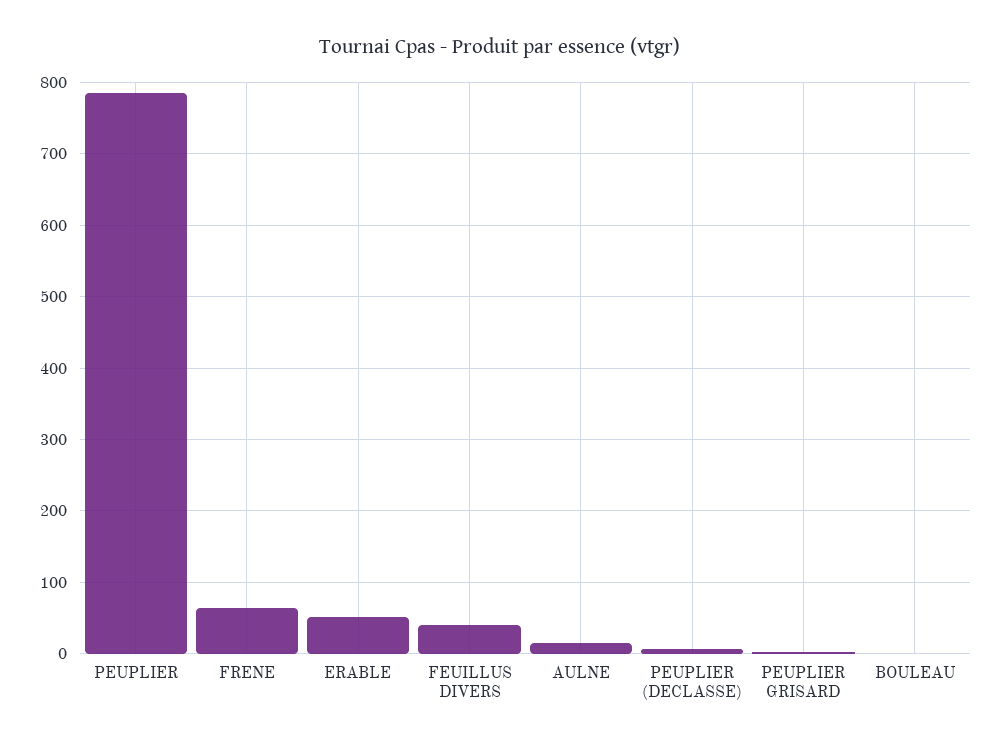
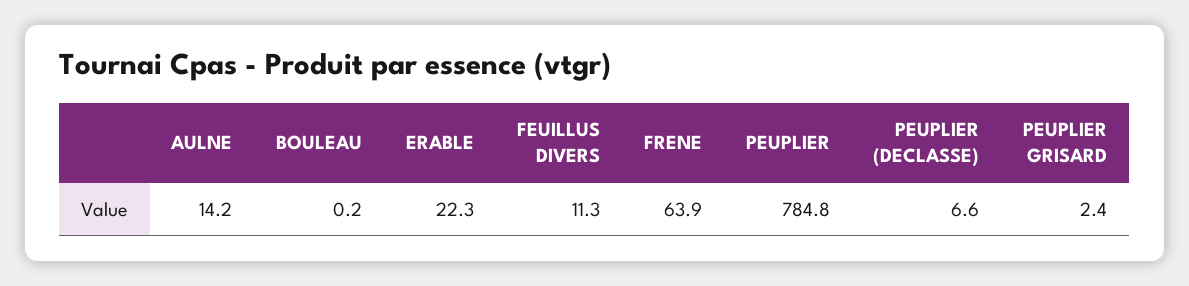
ERABLE: 50 -> 22.3
FEUILLUS DIVERS: 40 -> 11.3

